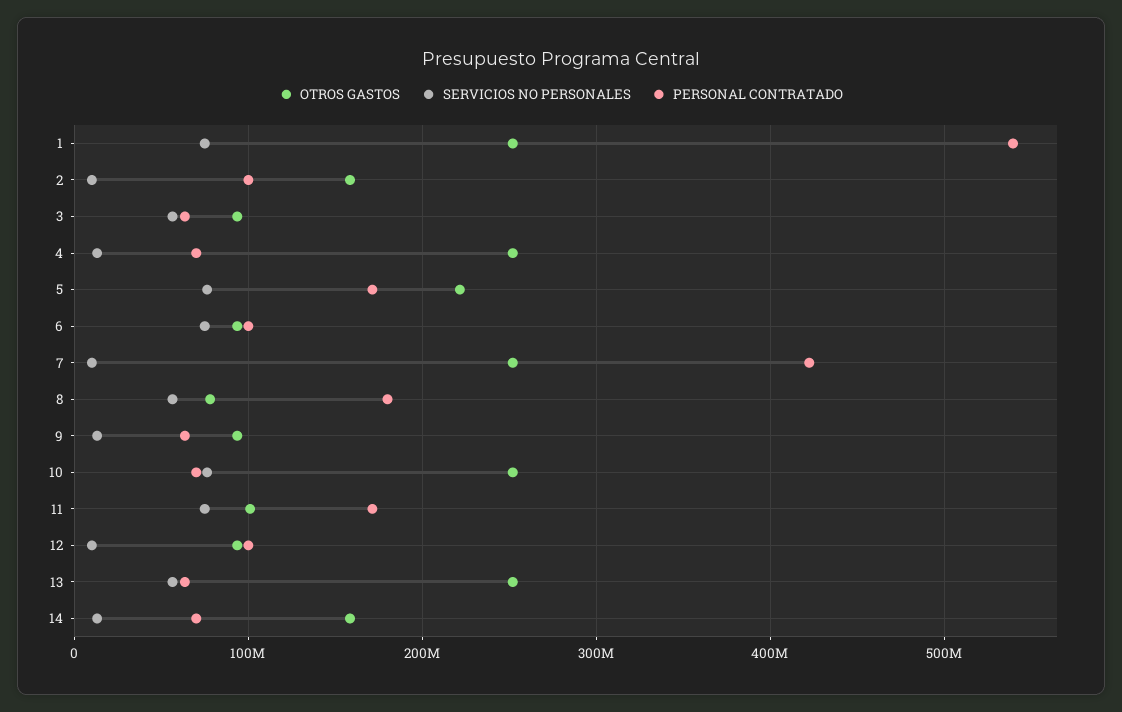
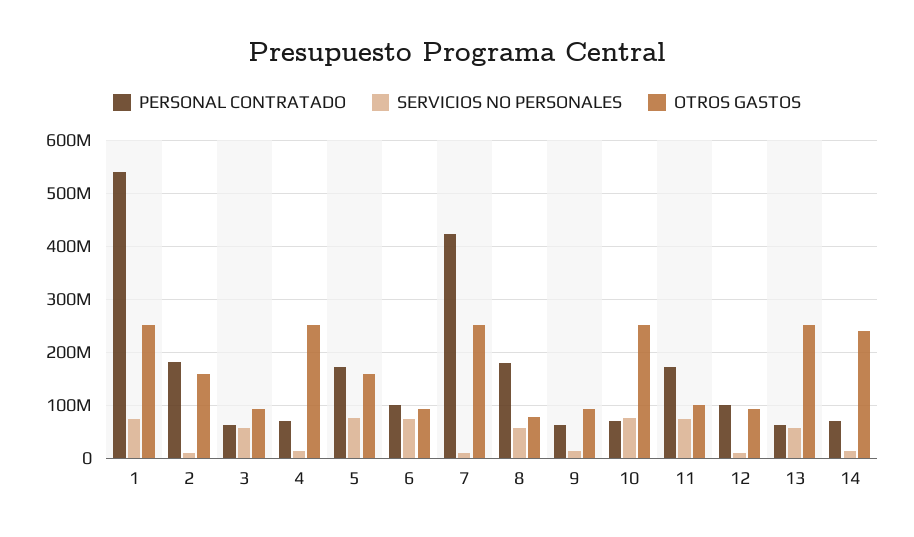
PERSONAL CONTRATADO, 2: 100000000 -> 180000000
OTROS GASTOS, 5: 220000000 -> 160000000
OTROS GASTOS, 14: 160000000 -> 240000000

